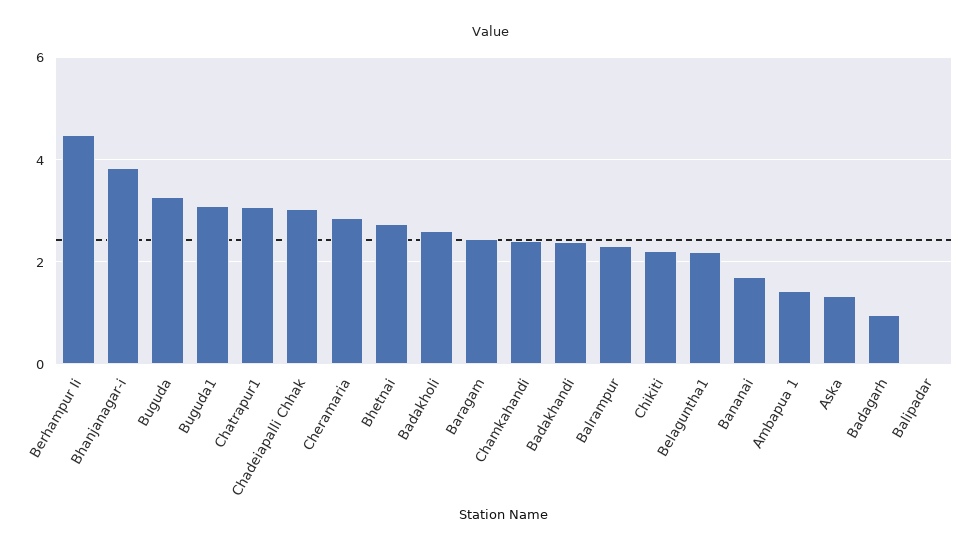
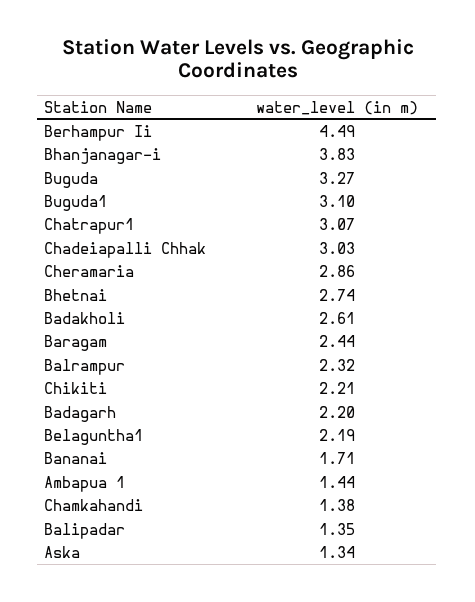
Chamkahandi: 2.4 -> 1.38
Badakhandi: 2.4 -> none
Badagarh: 1 -> 2.2
Balipadar: 0 -> 1.35

